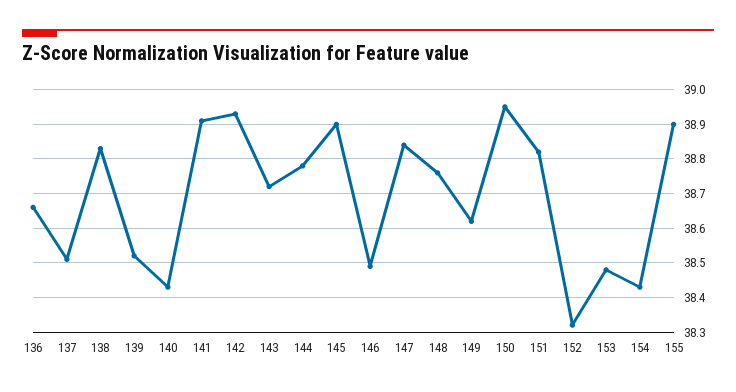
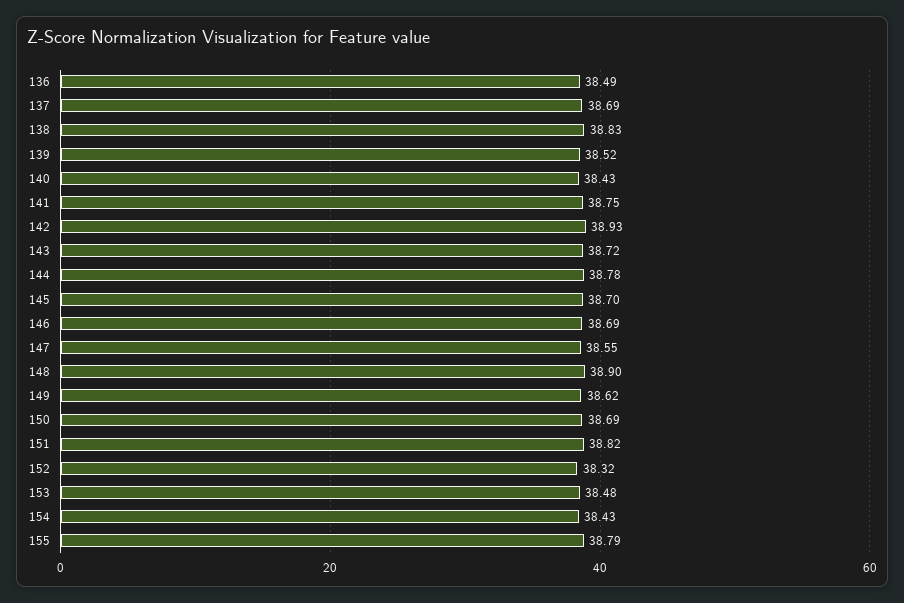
136: 38.65 -> 38.49
137: 38.5 -> 38.69
141: 38.9 -> 38.75
145: 38.9 -> 38.7
146: 38.5 -> 38.69
147: 38.85 -> 38.55
148: 38.75 -> 38.9
150: 38.95 -> 38.69
155: 38.9 -> 38.79

